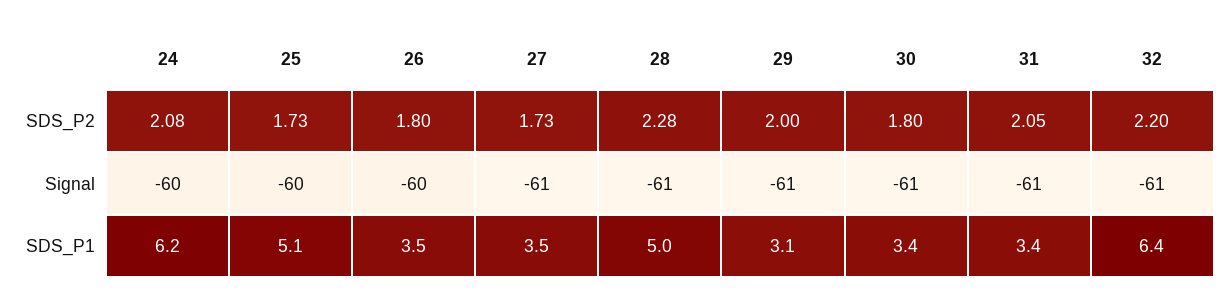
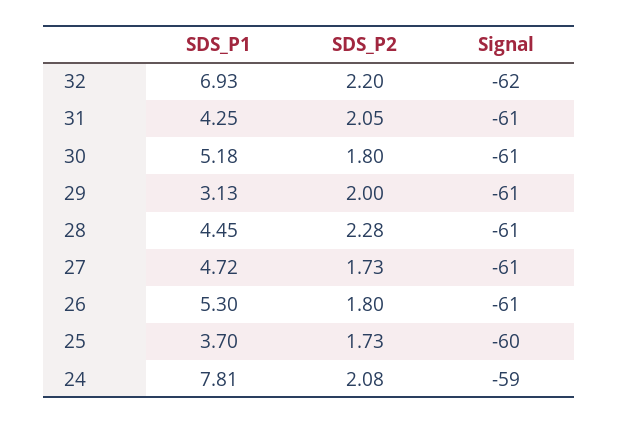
24, Signal: -60 -> -59
26, Signal: -60 -> -61
32, Signal: -61 -> -62
24, SDS_P1: 6.2 -> 7.81
25, SDS_P1: 5.1 -> 3.7
26, SDS_P1: 3.5 -> 5.3
27, SDS_P1: 3.5 -> 4.72
28, SDS_P1: 5 -> 4.45
30, SDS_P1: 3.4 -> 5.18
31, SDS_P1: 3.4 -> 4.25
32, SDS_P1: 6.4 -> 6.93

